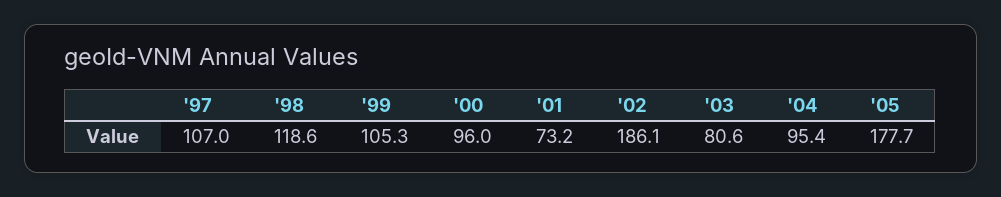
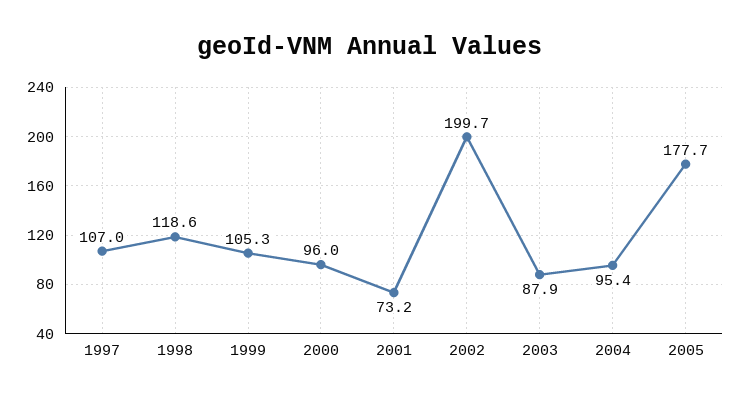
'02: 186.1 -> 199.7
'03: 80.6 -> 87.9

